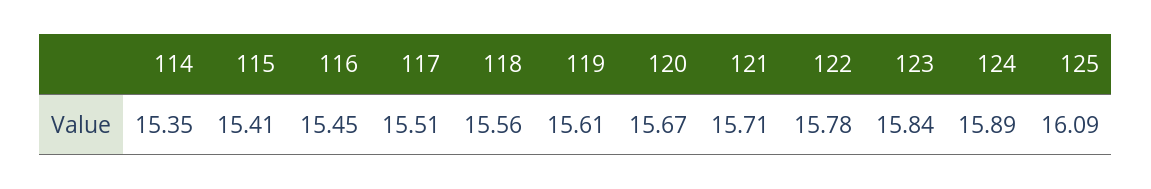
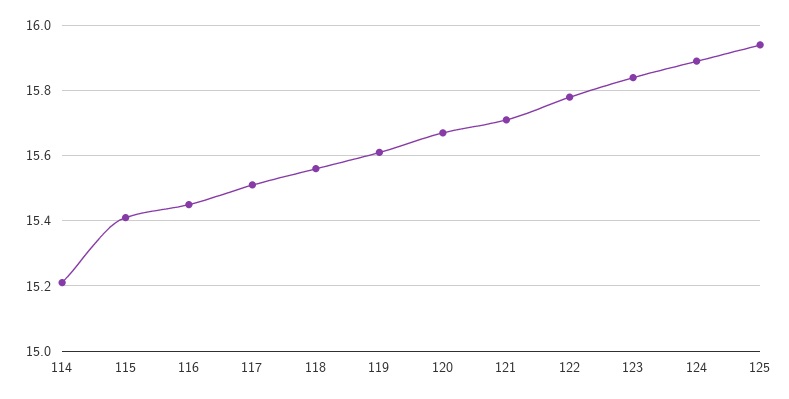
114: 15.35 -> 15.2
125: 16.09 -> 15.95

